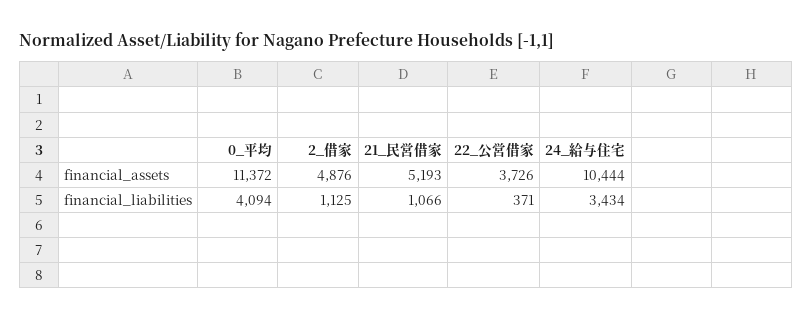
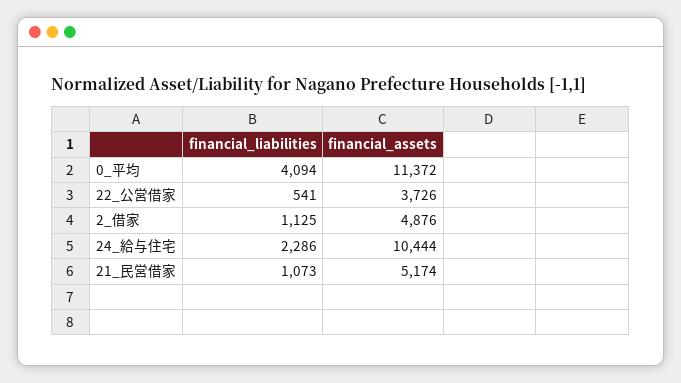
21_民営借家, financial_assets: 5193 -> 5174
21_民営借家, financial_liabilities: 1066 -> 1073
22_公営借家, financial_liabilities: 371 -> 541
24_給与住宅, financial_liabilities: 3434 -> 2286

